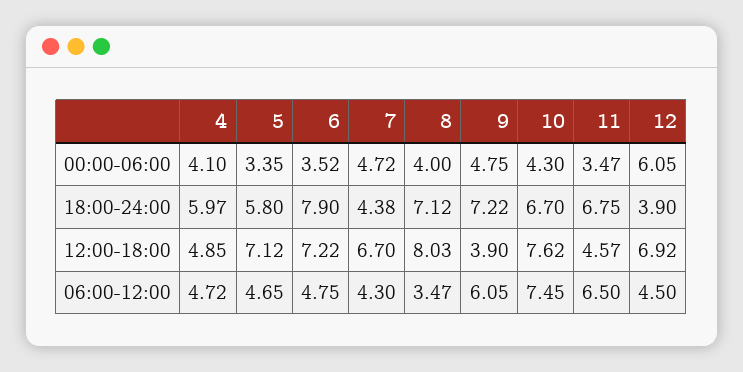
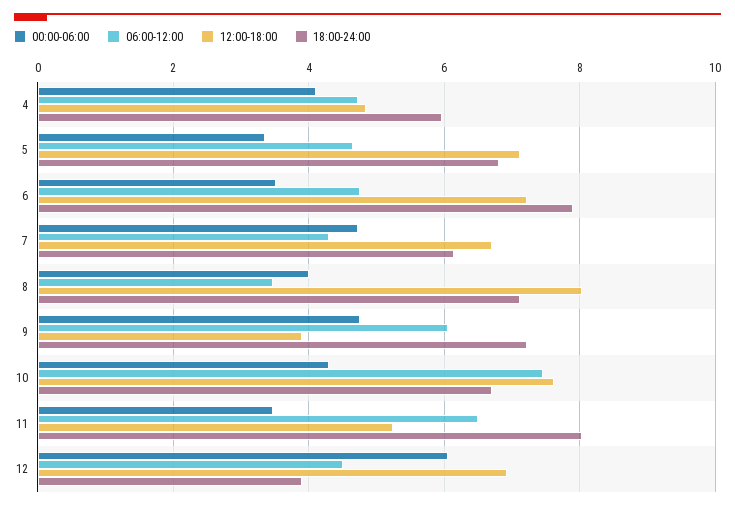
18:00-24:00, 5: 5.8 -> 6.8
18:00-24:00, 7: 4.38 -> 6.2
18:00-24:00, 11: 6.75 -> 8
12:00-18:00, 11: 4.57 -> 5.2

